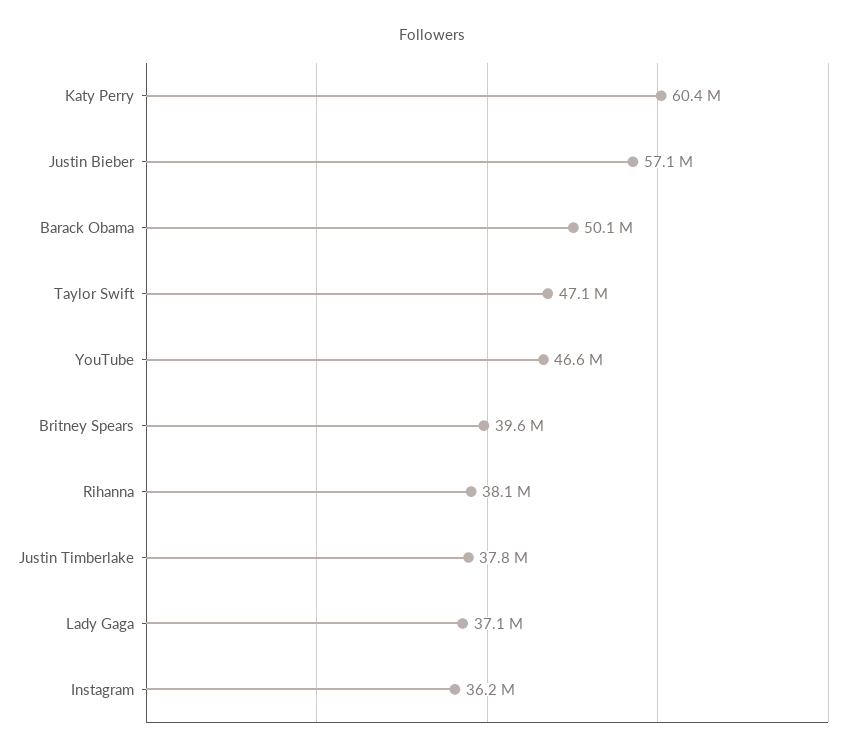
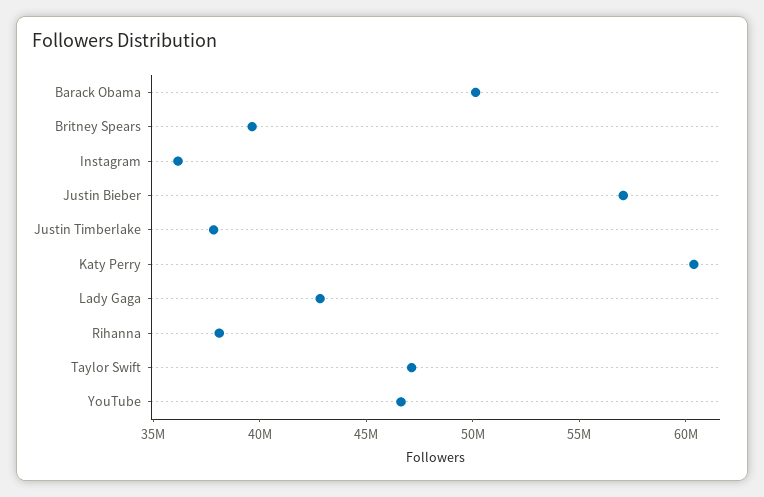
Lady Gaga: 37100000 -> 43000000

